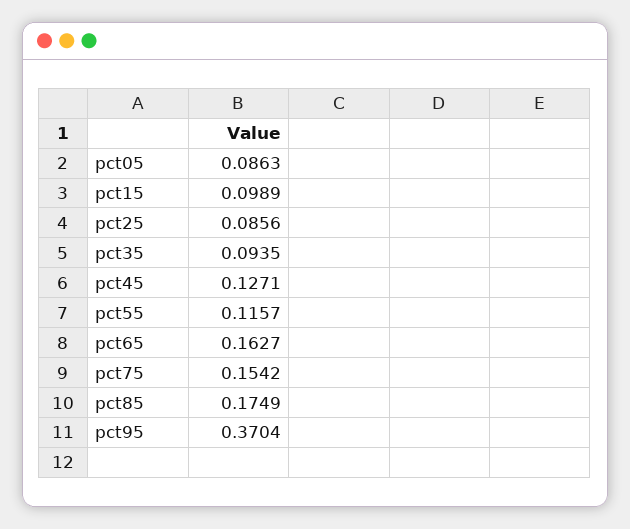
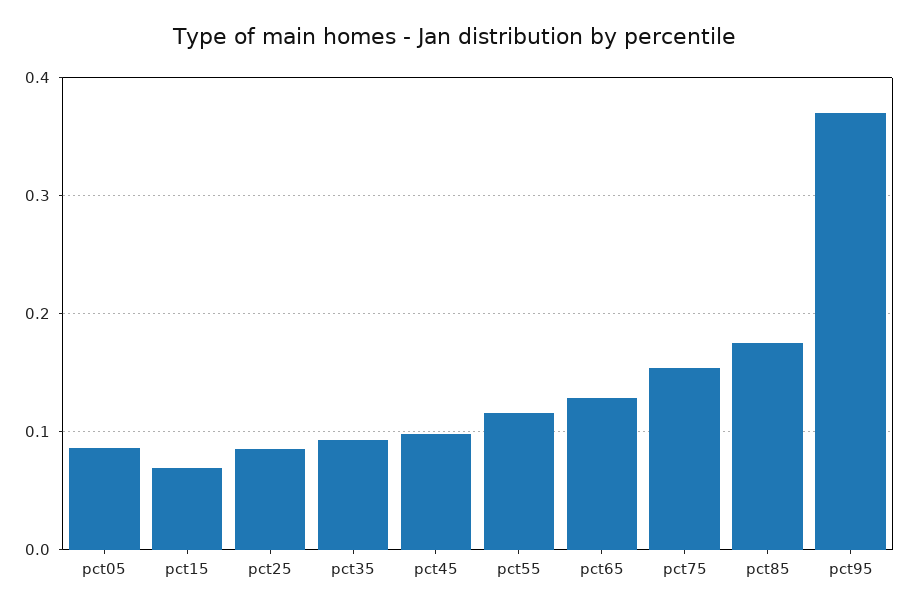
pct15: 0.0989 -> 0.07
pct45: 0.1271 -> 0.1
pct65: 0.1627 -> 0.13

